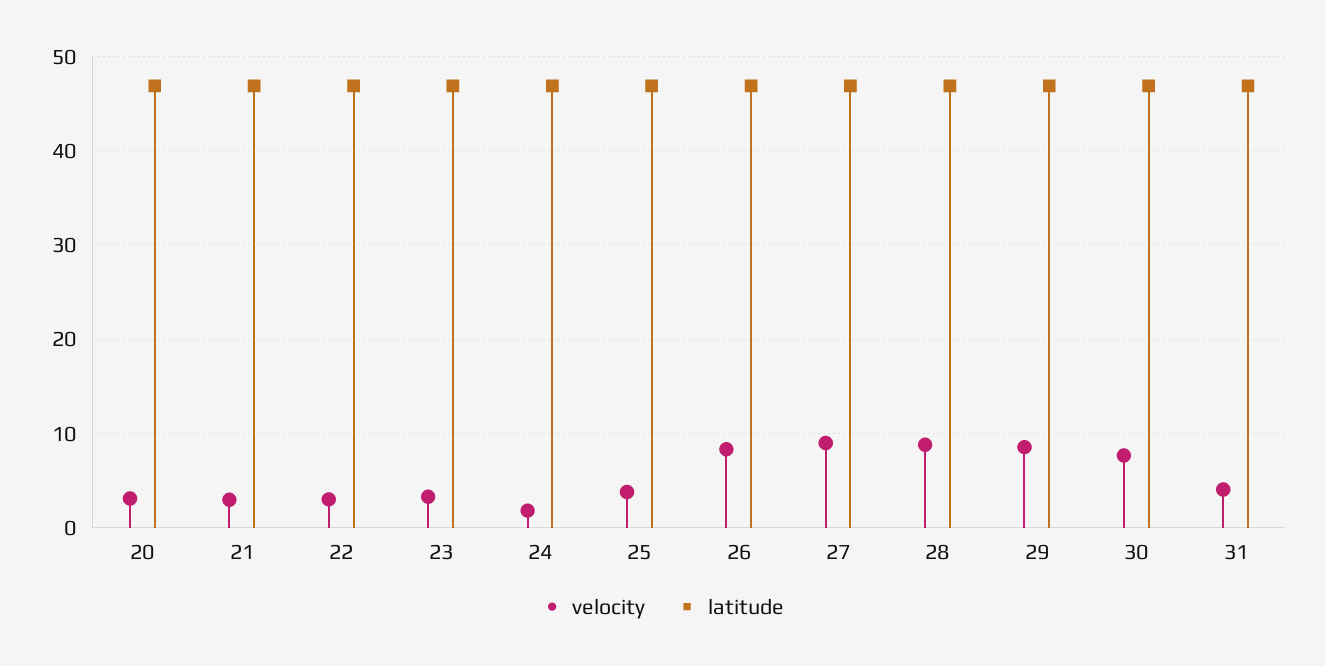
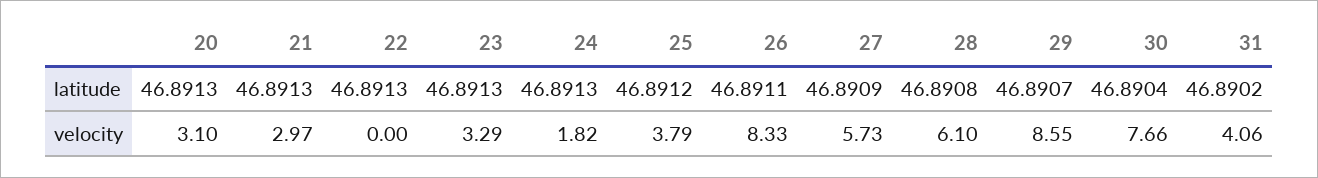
velocity, 22: 3 -> 0
velocity, 27: 9 -> 5.73
velocity, 28: 9 -> 6.1

